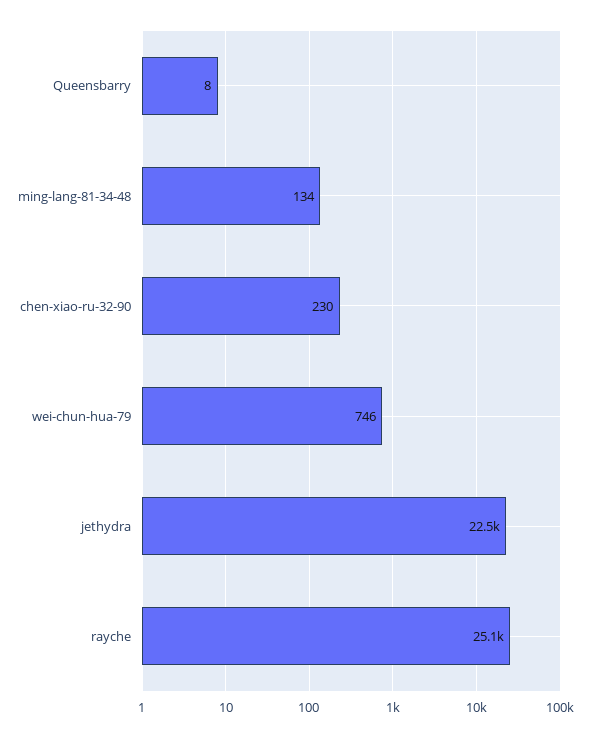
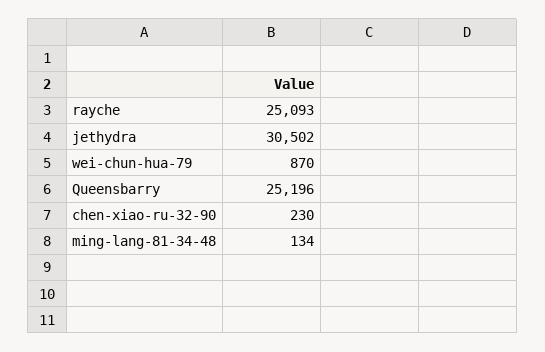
Queensbarry: 8 -> 25196
wei-chun-hua-79: 746 -> 870
jethydra: 22500 -> 30502

